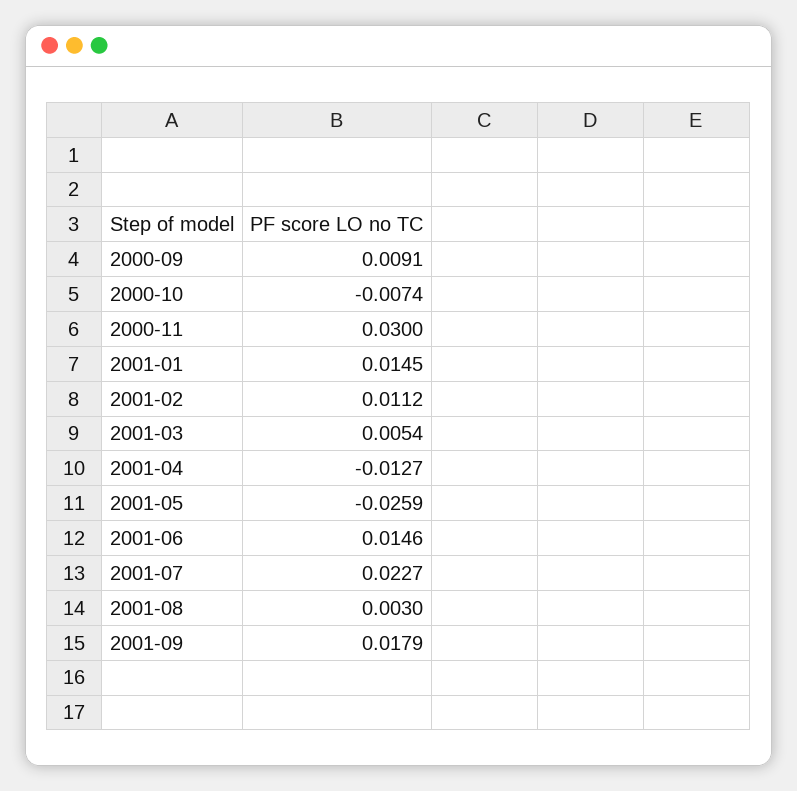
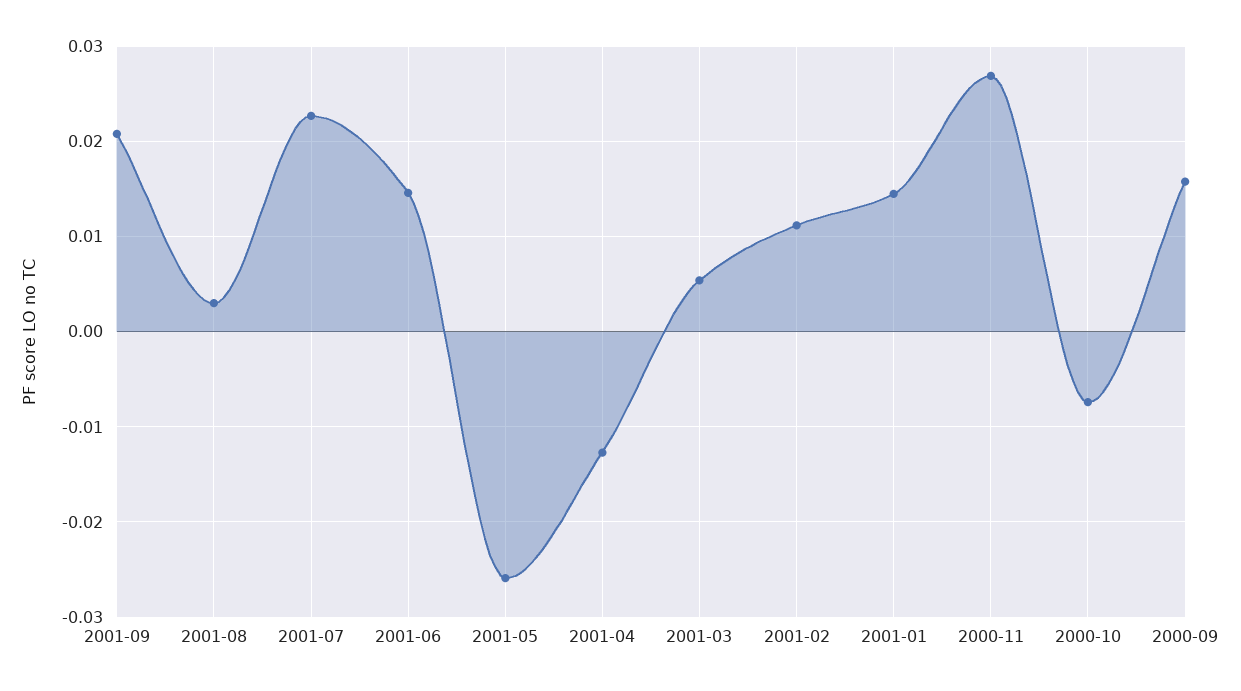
2000-09: 0.0091 -> 0.016
2000-11: 0.03 -> 0.027
2001-09: 0.0179 -> 0.021

